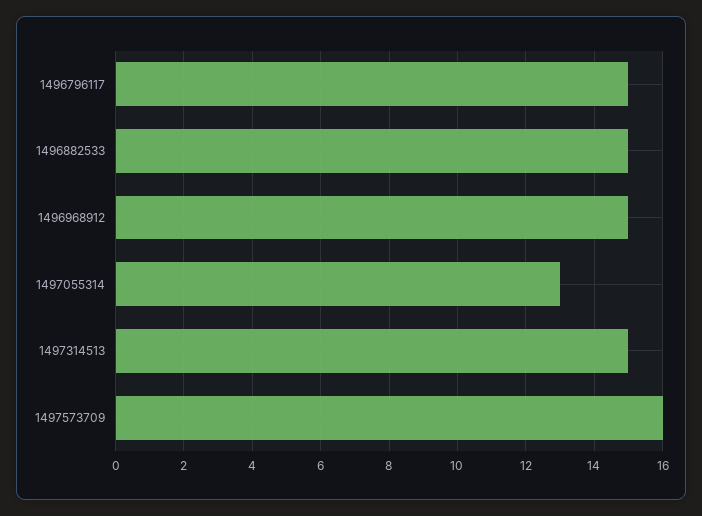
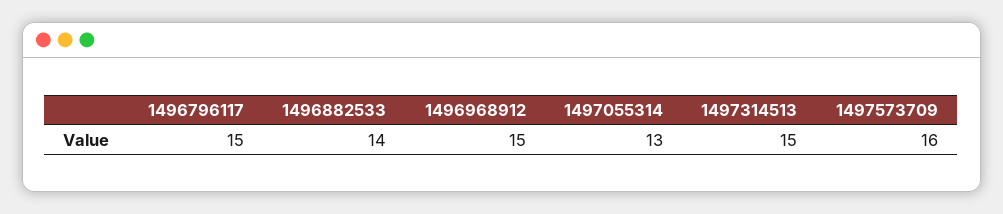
1496882533: 15 -> 14

